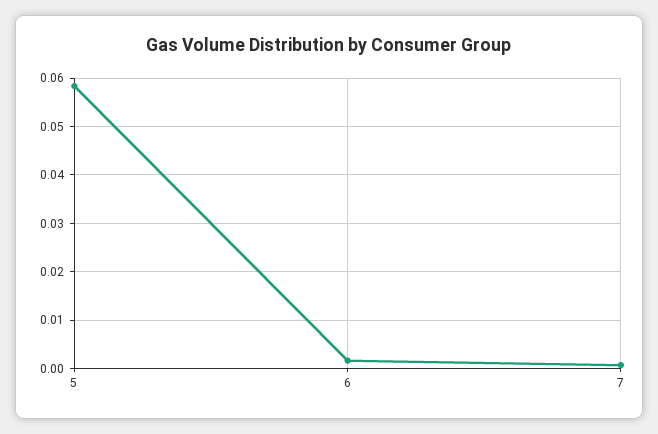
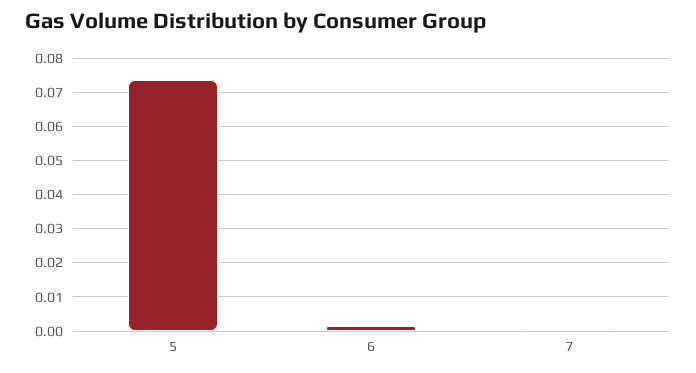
5: 0.058 -> 0.074

